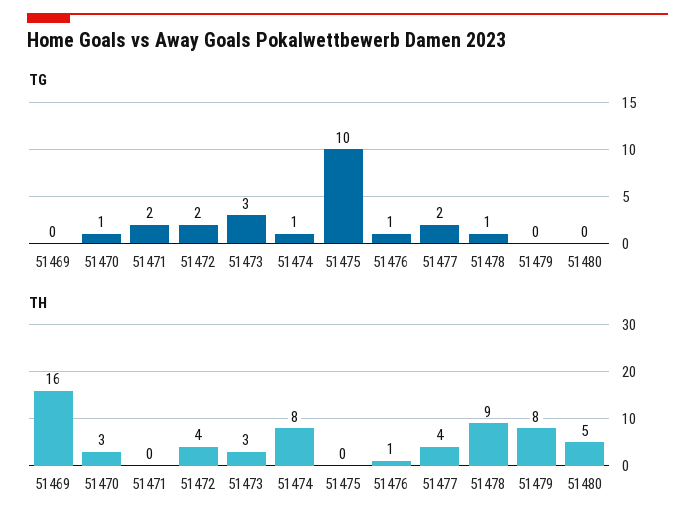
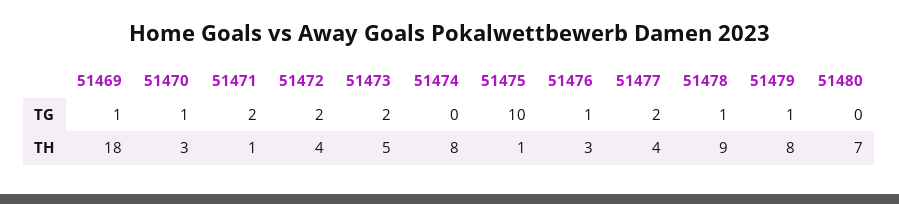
TG, 51469: 0 -> 1
TG, 51473: 3 -> 2
TG, 51474: 1 -> 0
TG, 51479: 0 -> 1
TH, 51469: 16 -> 18
TH, 51471: 0 -> 1
TH, 51473: 3 -> 5
TH, 51475: 0 -> 1
TH, 51476: 1 -> 3
TH, 51480: 5 -> 7

